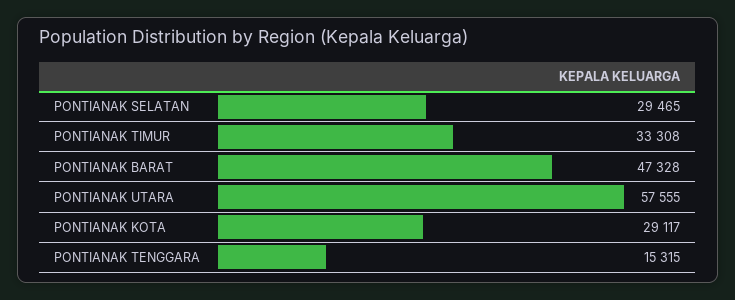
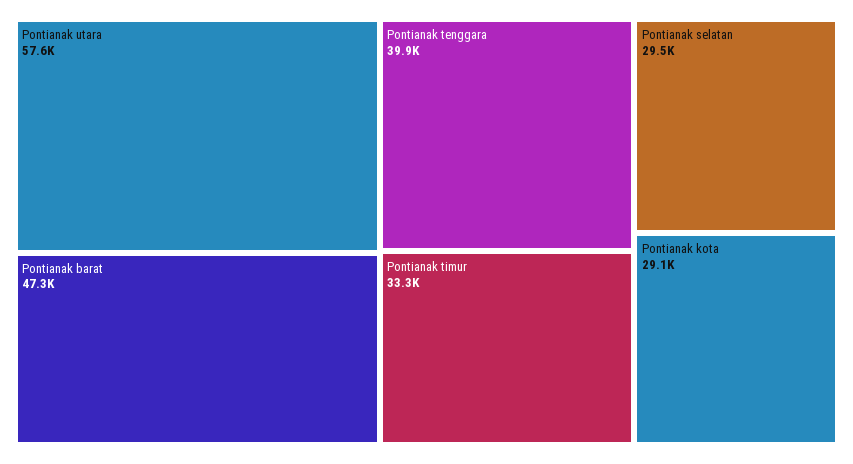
PONTIANAK TENGGARA: 15315 -> 39900

